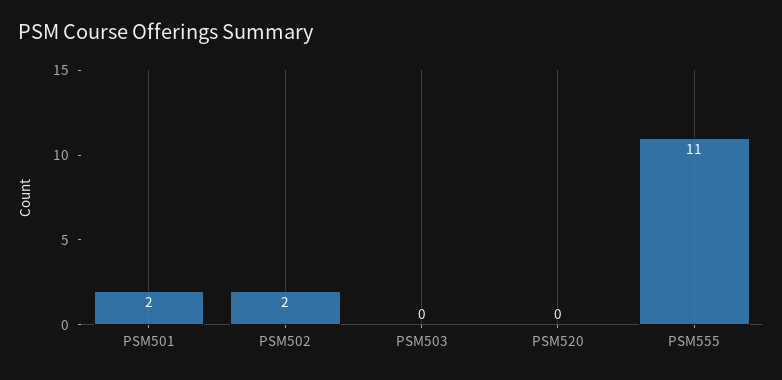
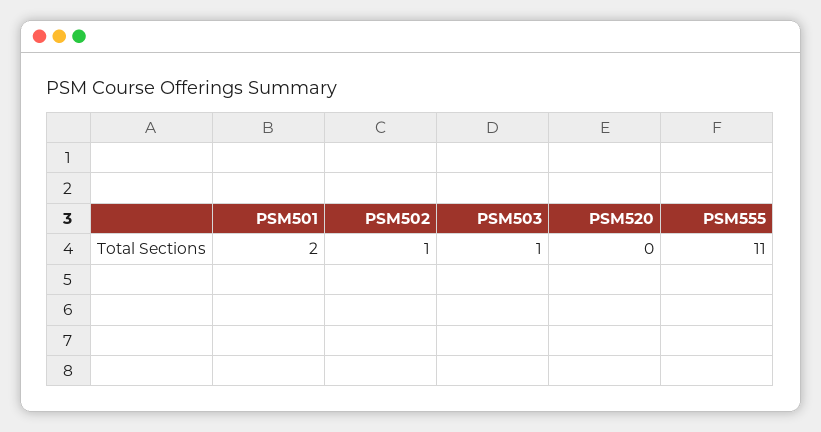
PSM502: 2 -> 1
PSM503: 0 -> 1

